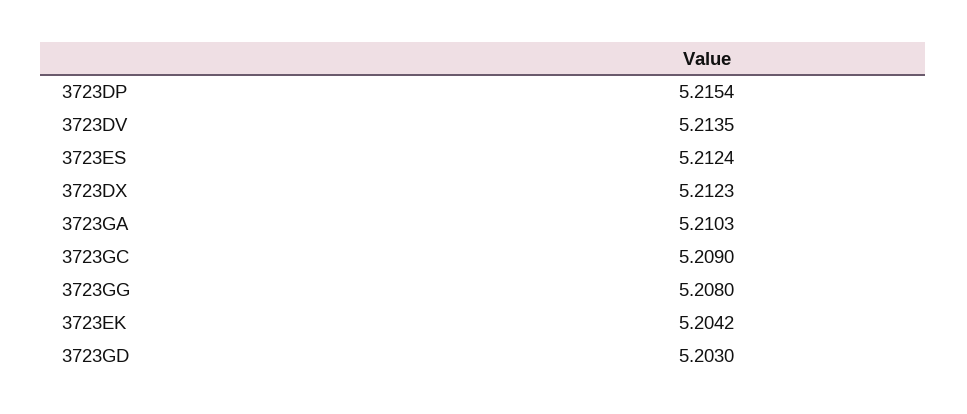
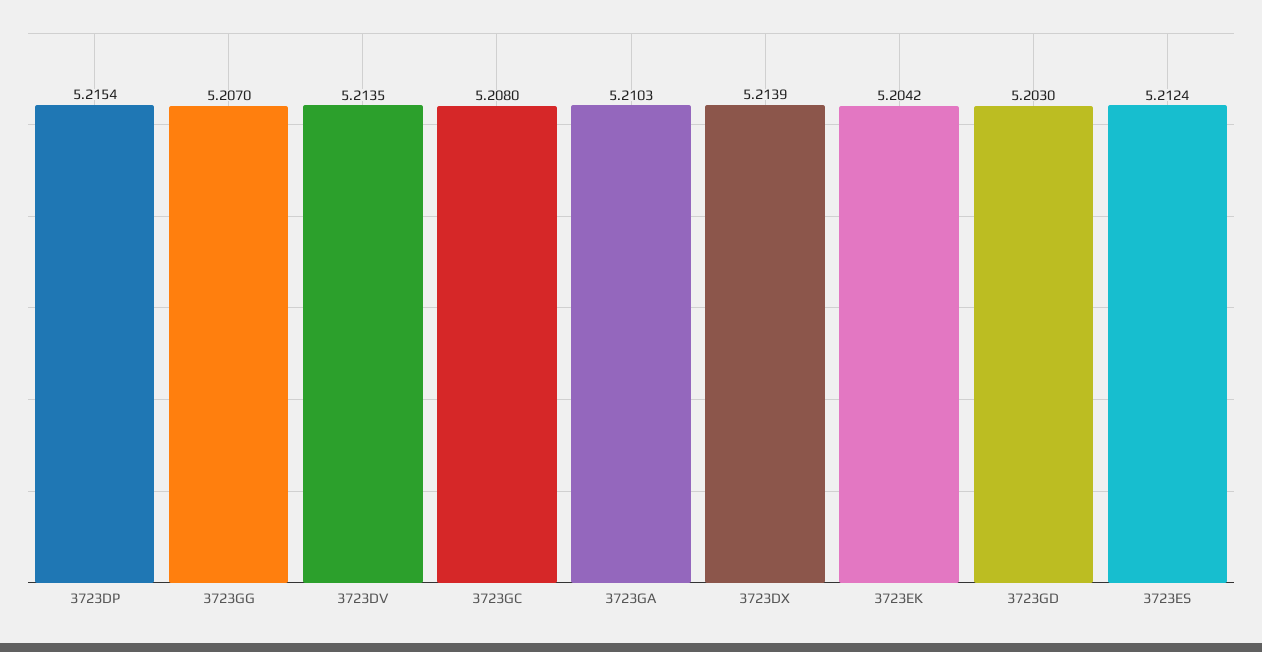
3723DX: 5.2123 -> 5.2139
3723GC: 5.209 -> 5.208
3723GG: 5.208 -> 5.207

